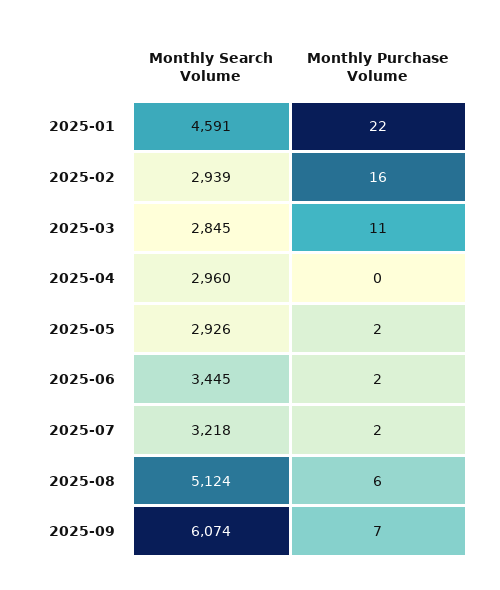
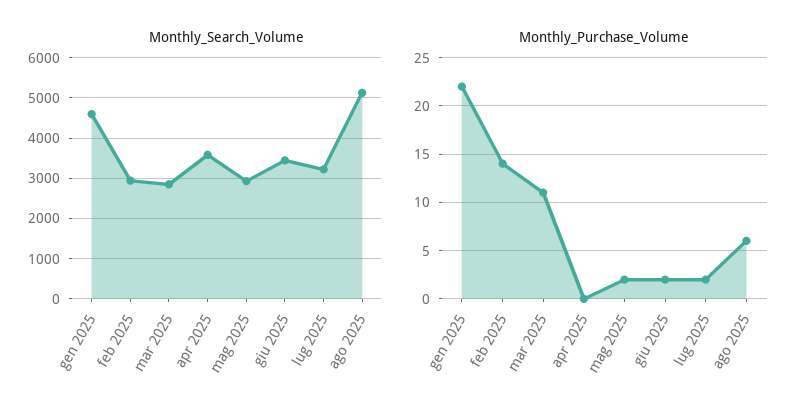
Monthly Purchase Volume, 2025-02: 16 -> 14
Monthly Search Volume, 2025-04: 2960 -> 3600
Monthly Search Volume, 2025-09: 6074 -> none
Monthly Purchase Volume, 2025-09: 7 -> none

